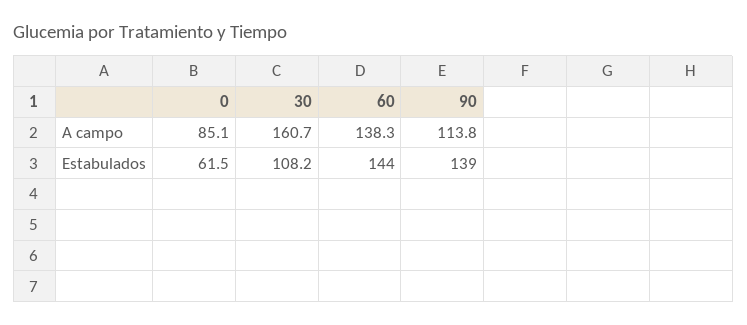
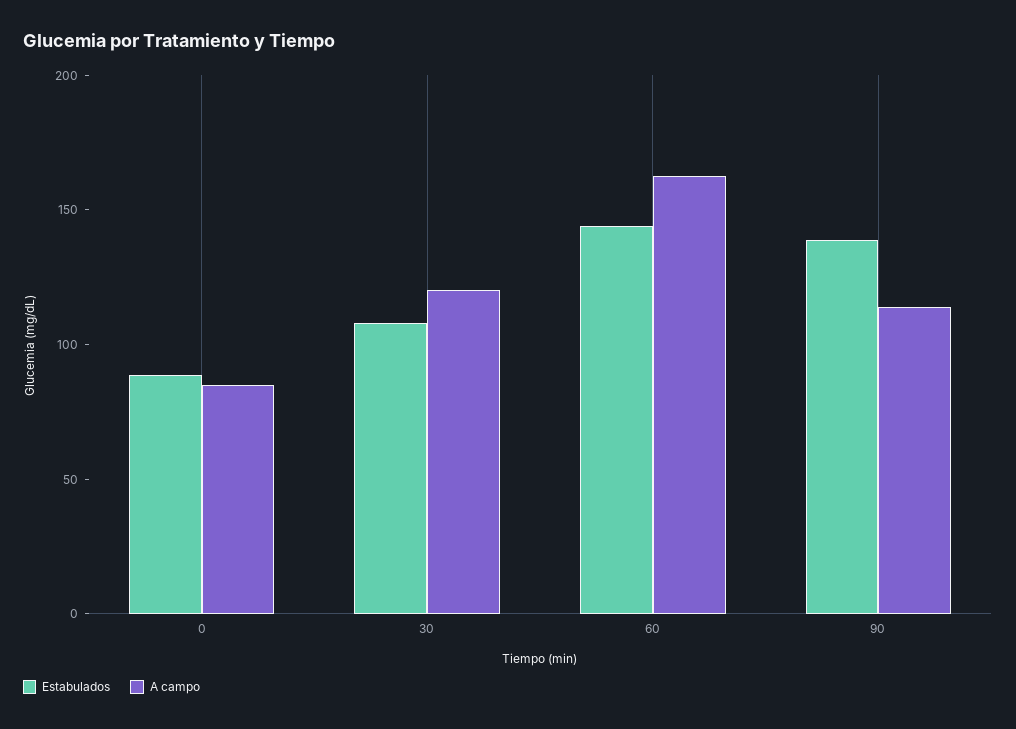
A campo, 30: 160.7 -> 120
A campo, 60: 138.3 -> 160
Estabulados, 0: 61.5 -> 90

